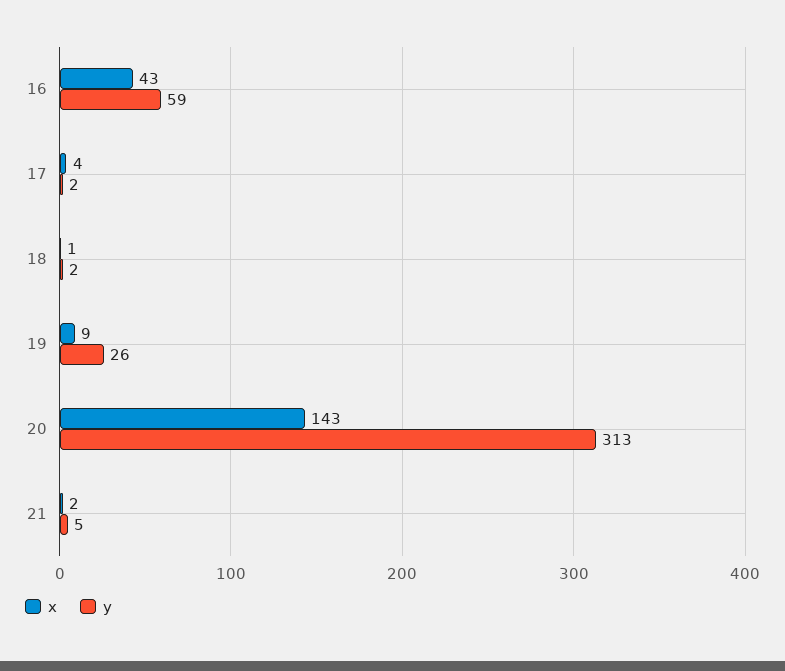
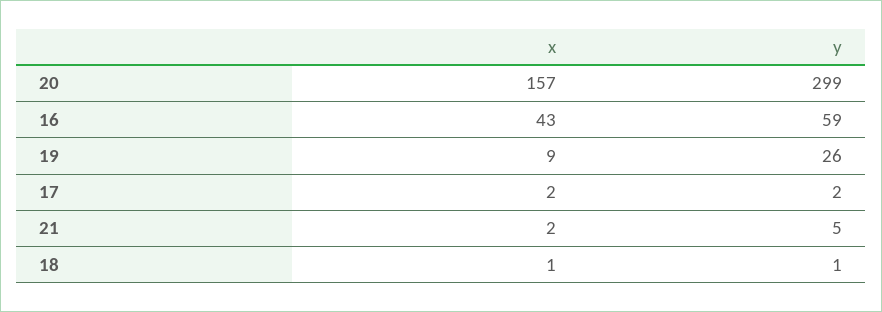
x, 17: 4 -> 2
y, 18: 2 -> 1
x, 20: 143 -> 157
y, 20: 313 -> 299

